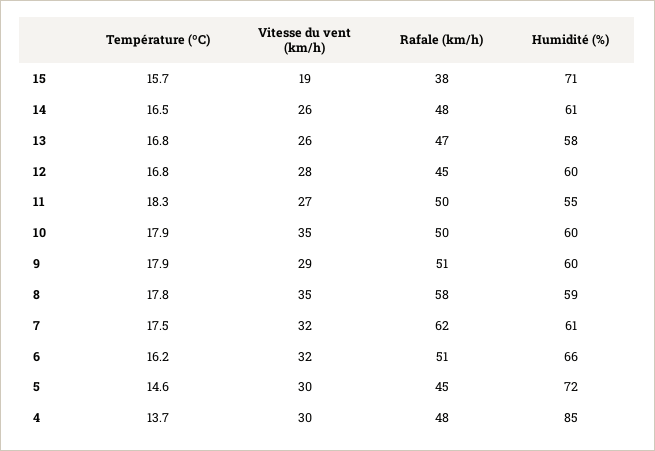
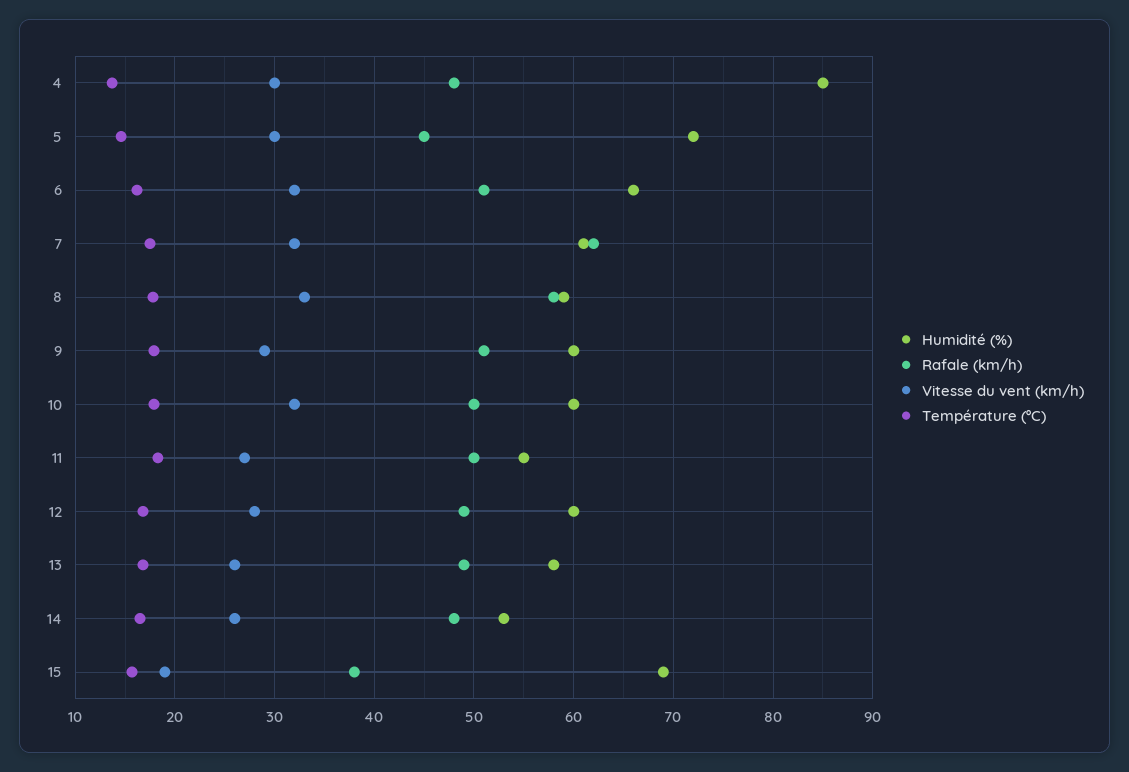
Humidité (%), 15: 71 -> 69
Humidité (%), 14: 61 -> 53
Rafale (km/h), 13: 47 -> 49
Rafale (km/h), 12: 45 -> 49
Vitesse du vent (km/h), 10: 35 -> 32
Vitesse du vent (km/h), 8: 35 -> 33

